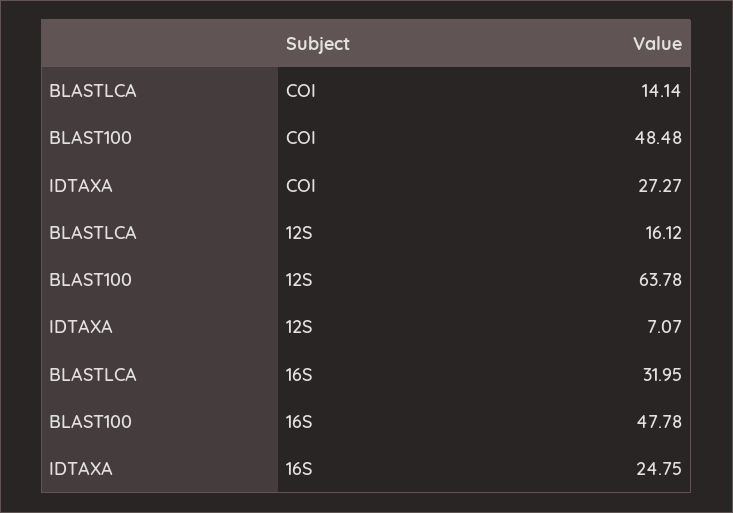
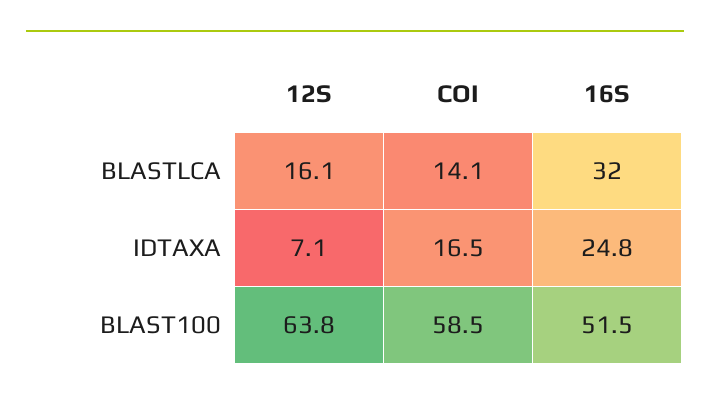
BLAST100, COI: 48.48 -> 58.5
IDTAXA, COI: 27.27 -> 16.5
BLAST100, 16S: 47.78 -> 51.5

